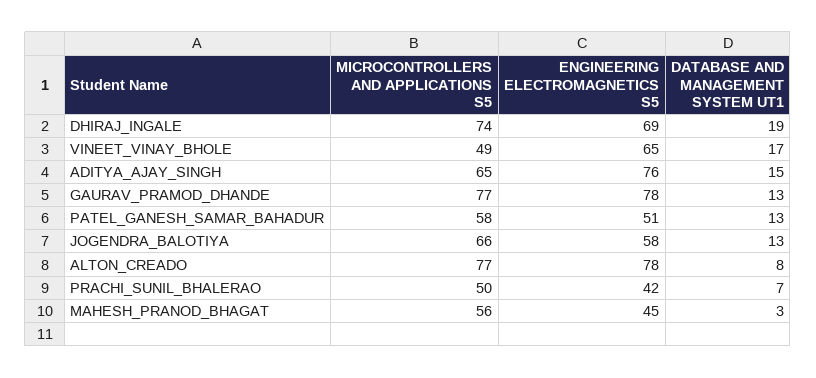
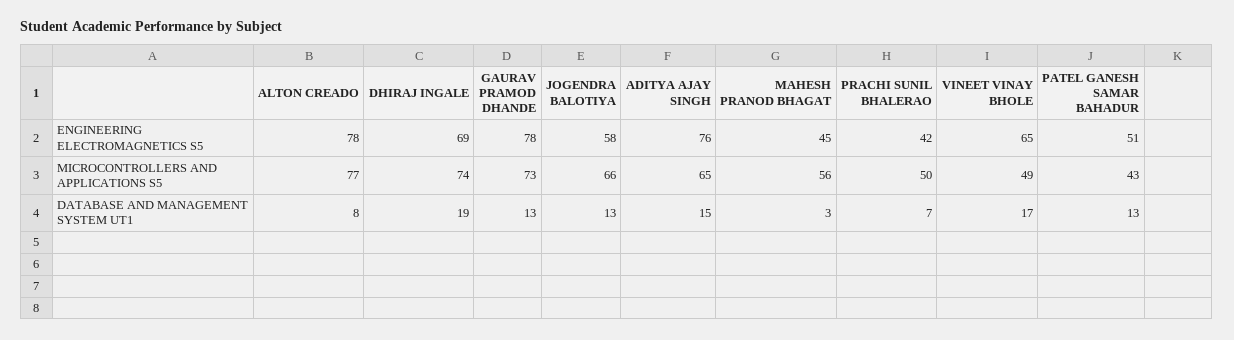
MICROCONTROLLERS AND APPLICATIONS S5, GAURAV_PRAMOD_DHANDE: 77 -> 73
MICROCONTROLLERS AND APPLICATIONS S5, PATEL_GANESH_SAMAR_BAHADUR: 58 -> 43

